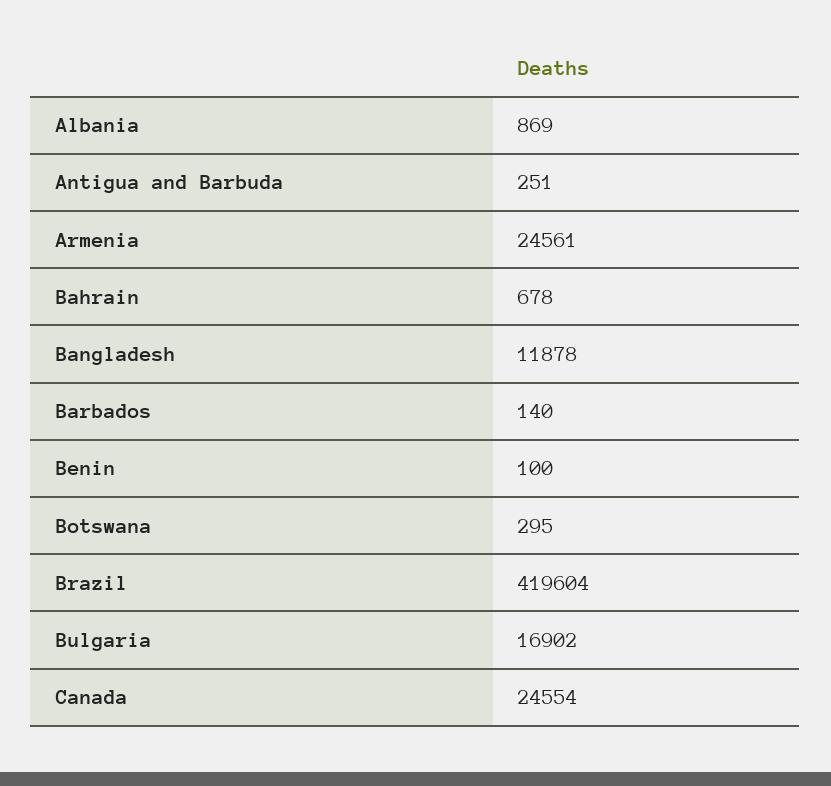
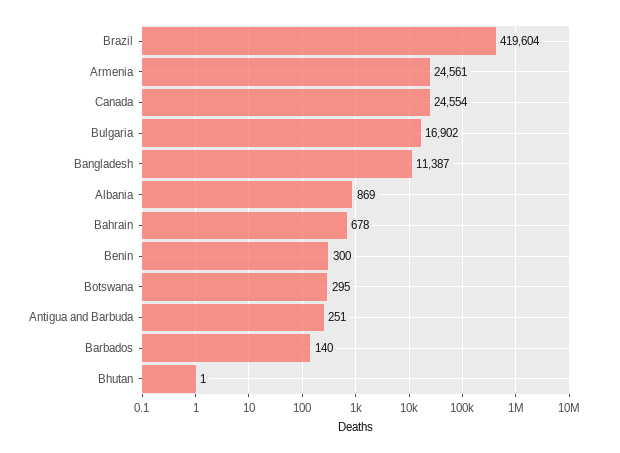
Bangladesh: 11878 -> 11387
Benin: 100 -> 300
Bhutan: none -> 1

